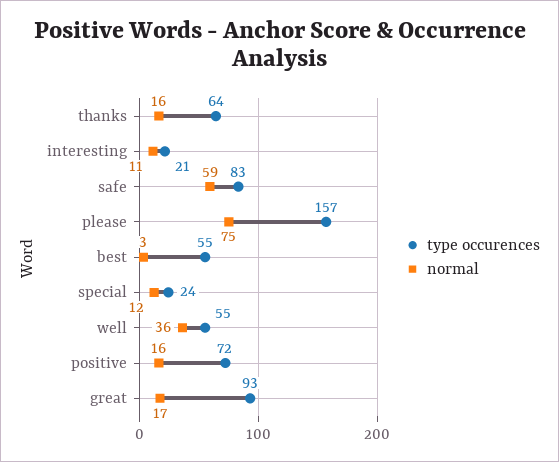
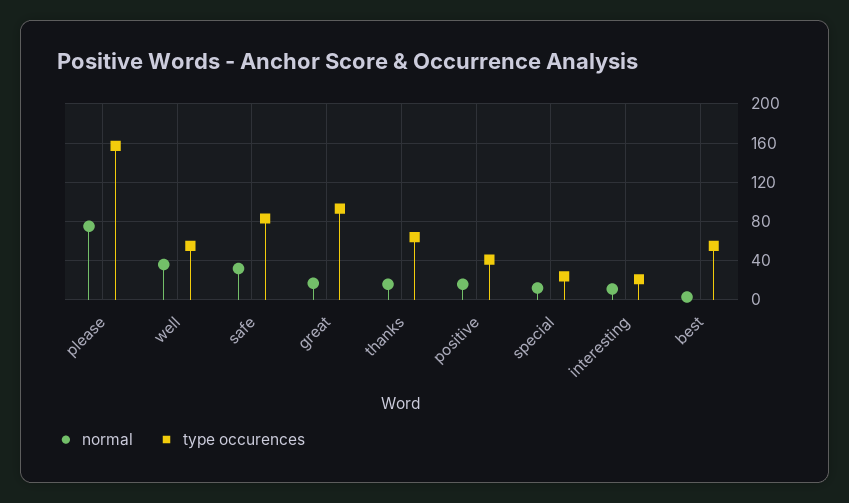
normal, safe: 59 -> 30
type occurences, positive: 72 -> 40

